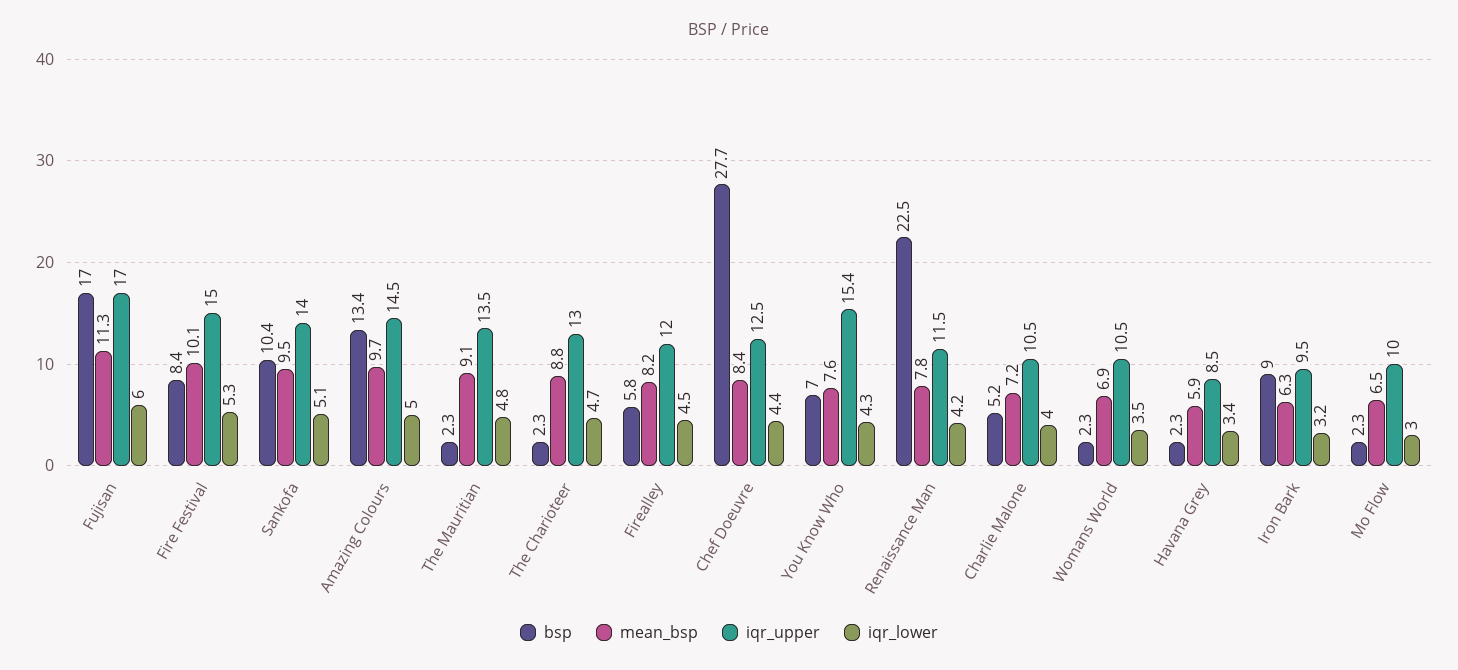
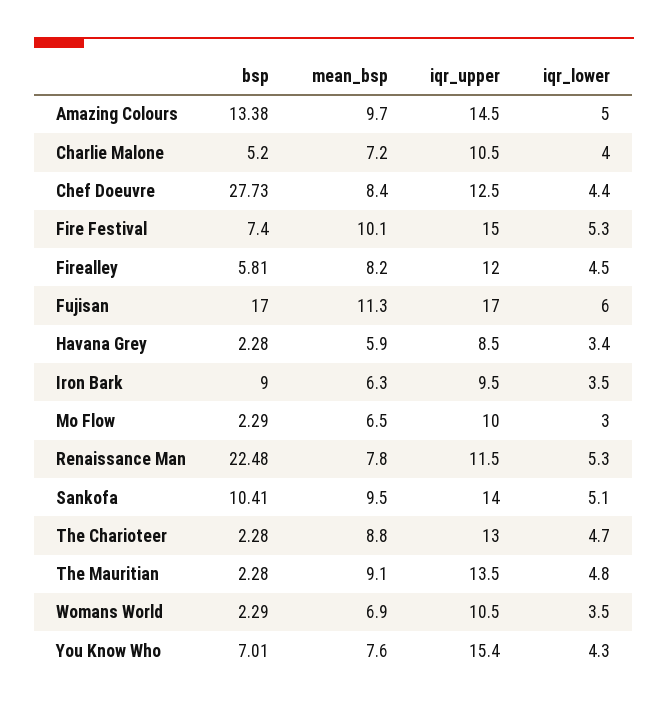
bsp, Fire Festival: 8.4 -> 7.4
iqr_lower, Renaissance Man: 4.2 -> 5.3
iqr_lower, Iron Bark: 3.2 -> 3.5

